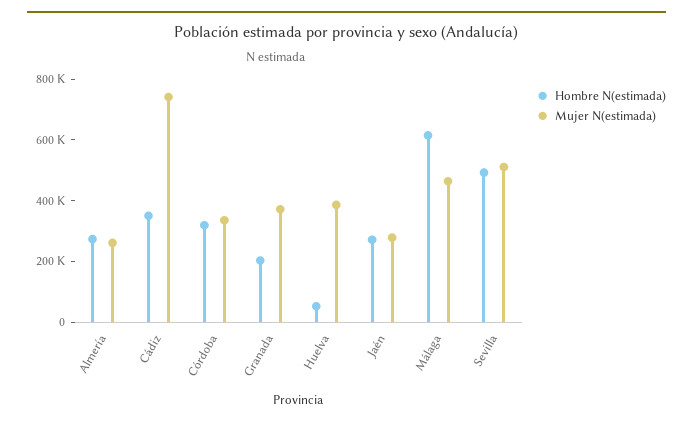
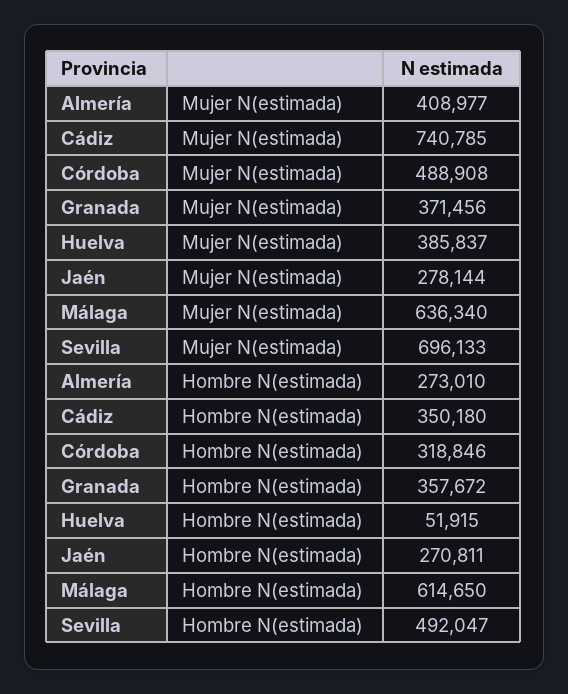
Mujer N(estimada), Almería: 250000 -> 408977
Mujer N(estimada), Córdoba: 350000 -> 488908
Hombre N(estimada), Granada: 200000 -> 357672
Mujer N(estimada), Málaga: 450000 -> 636340
Mujer N(estimada), Sevilla: 500000 -> 696133

